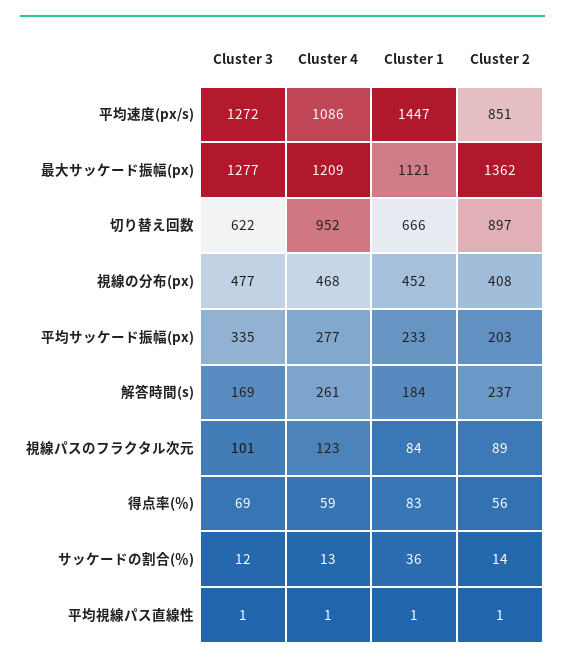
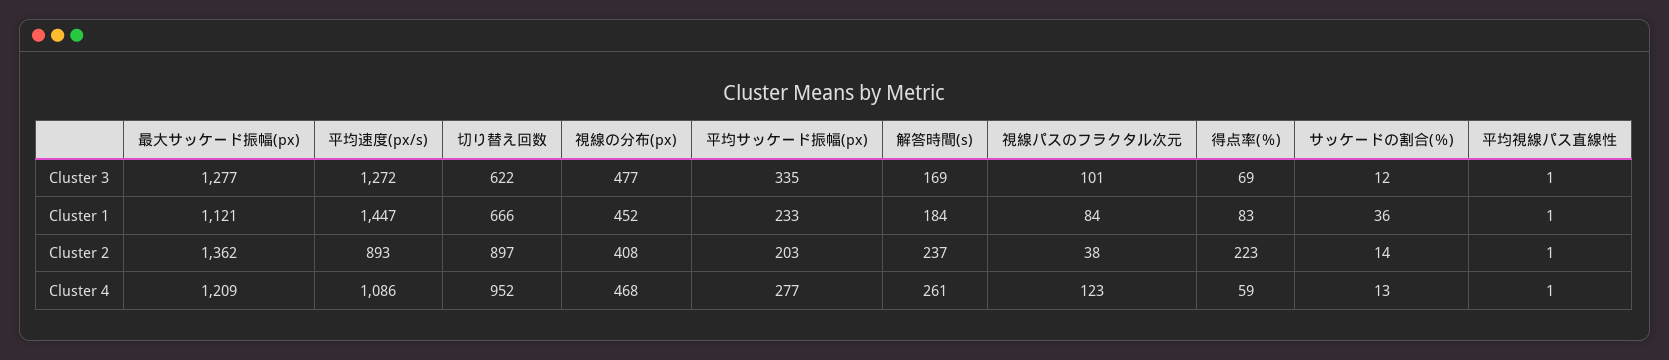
Cluster 2, 平均速度(px/s): 851 -> 893
Cluster 2, 視線パスのフラクタル次元: 89 -> 38
Cluster 2, 得点率(％): 56 -> 223

